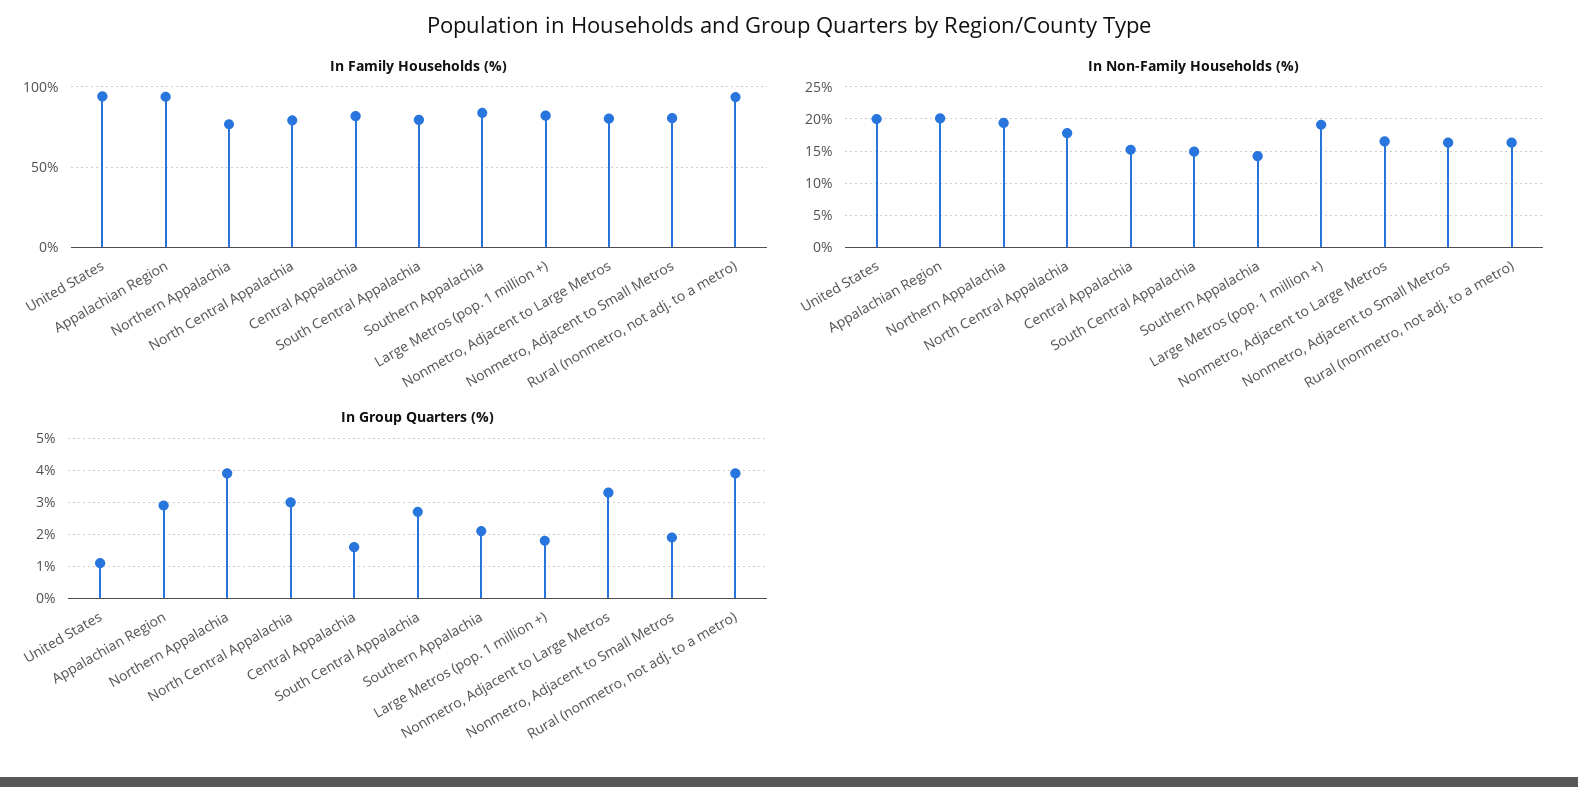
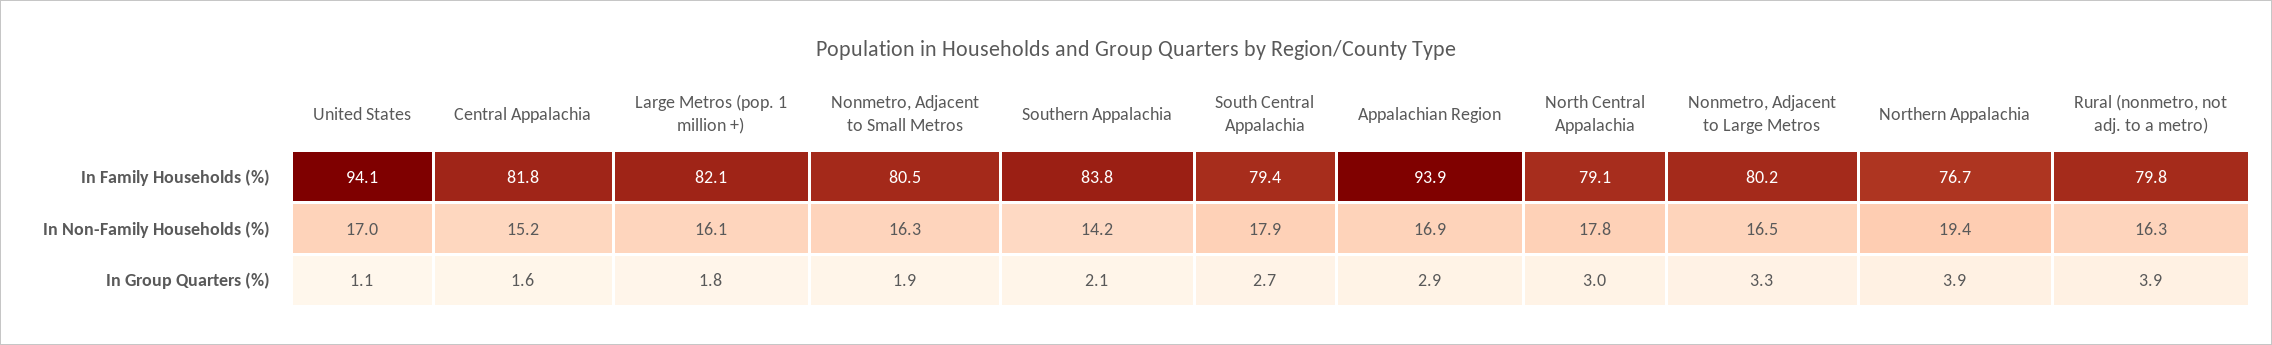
In Family Households (%), Rural (nonmetro, not adj. to a metro): 95 -> 79.8
In Non-Family Households (%), United States: 20 -> 17
In Non-Family Households (%), Appalachian Region: 20 -> 16.9
In Non-Family Households (%), South Central Appalachia: 15 -> 17.9
In Non-Family Households (%), Large Metros (pop. 1 million +): 19 -> 16.1

